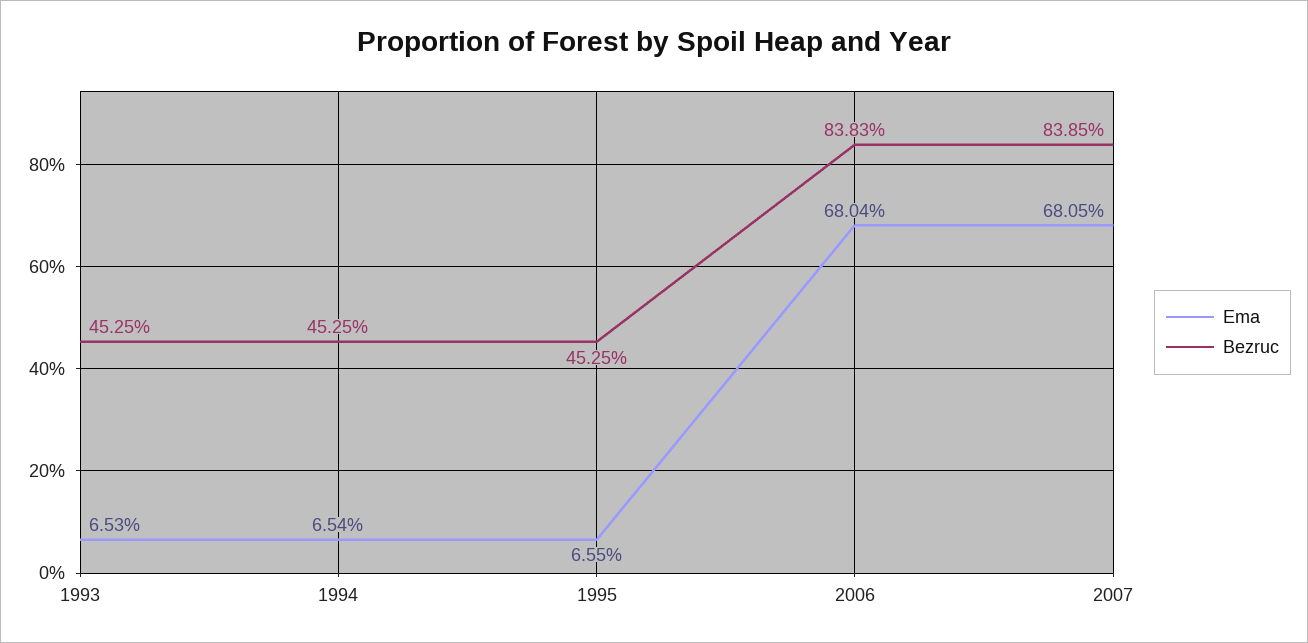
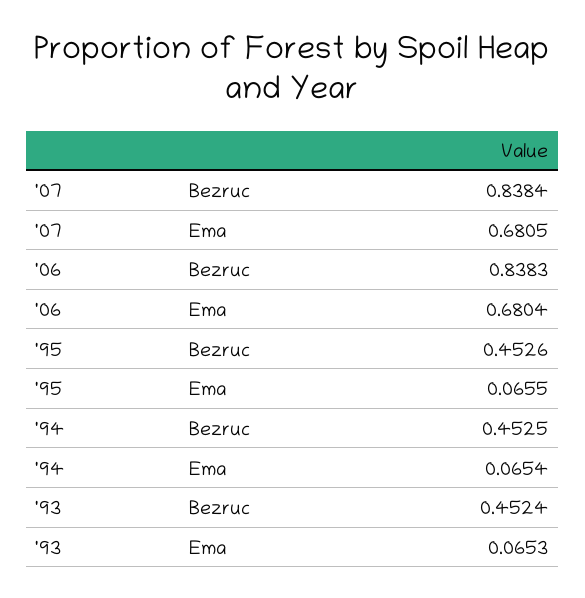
Bezruc, 1993: 0.4525 -> 0.4524
Bezruc, 1995: 0.4525 -> 0.4526
Bezruc, 2007: 0.8385 -> 0.8384

